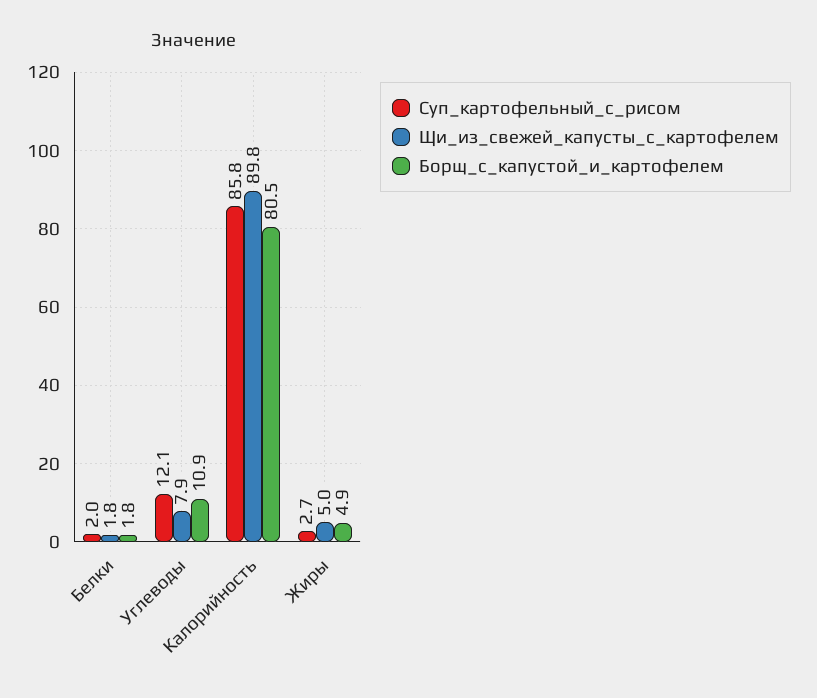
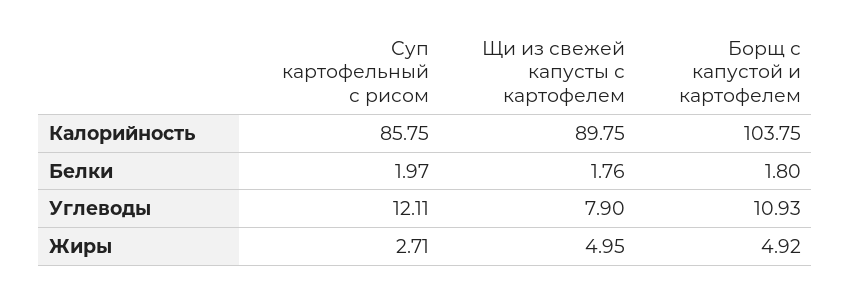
Борщ_с_капустой_и_картофелем, Калорийность: 80.5 -> 103.75

